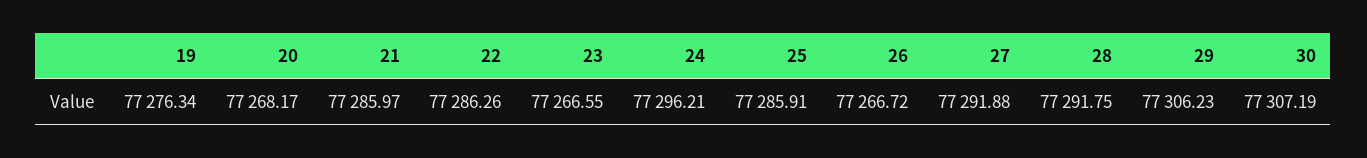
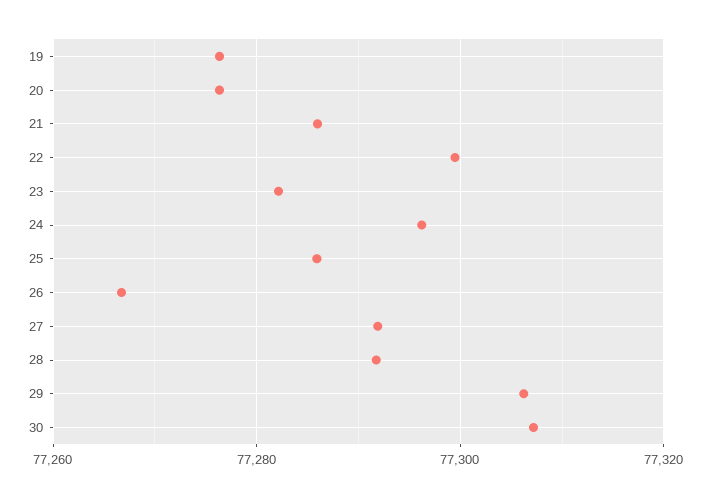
20: 77268.17 -> 77276
22: 77286.26 -> 77300
23: 77266.55 -> 77282

